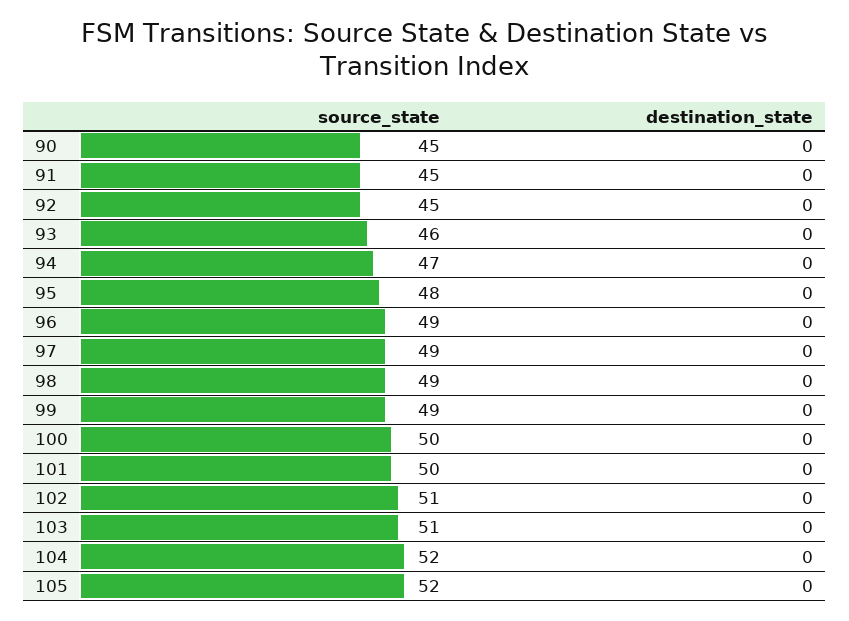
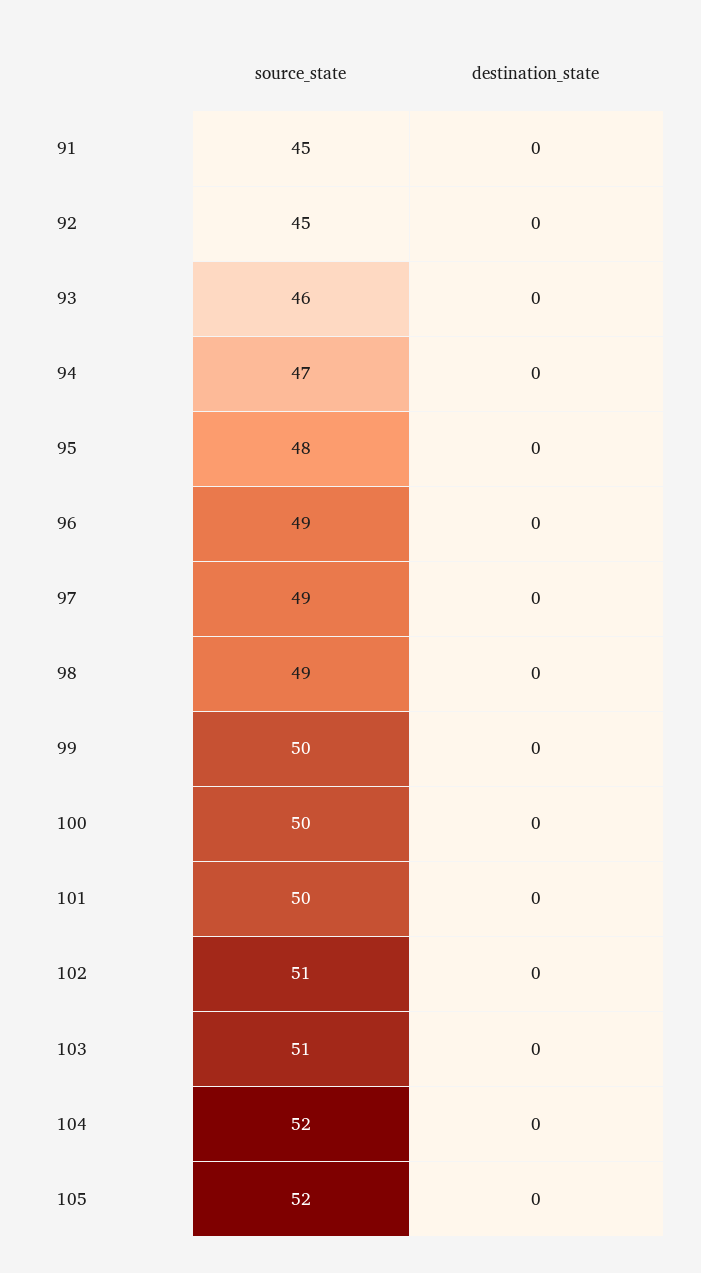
source_state, 90: 45 -> none
destination_state, 90: 0 -> none
source_state, 99: 49 -> 50

